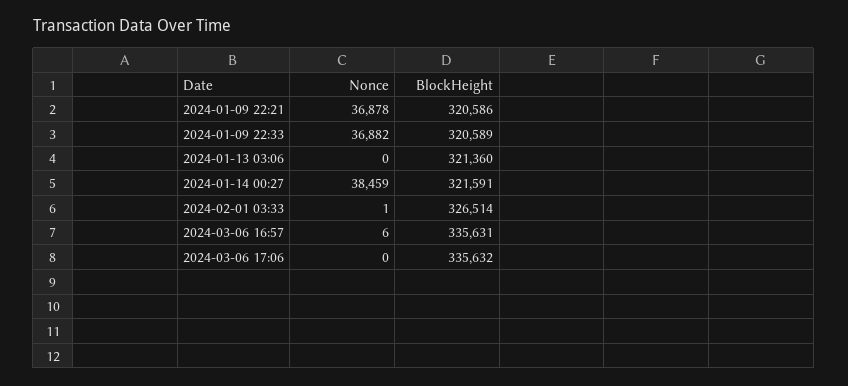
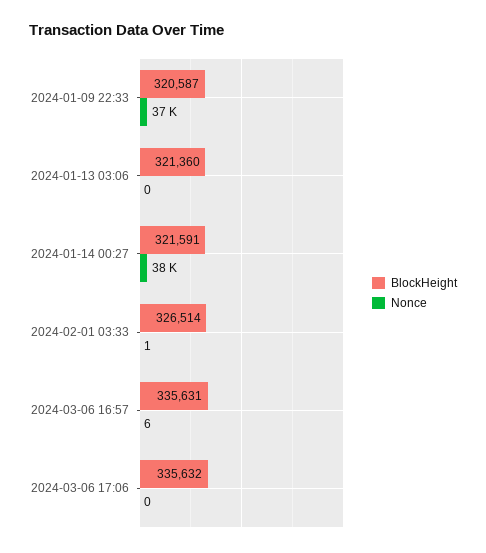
Nonce, 2024-01-09 22:21: 36878 -> none
BlockHeight, 2024-01-09 22:21: 320586 -> none
BlockHeight, 2024-01-09 22:33: 320589 -> 320587

